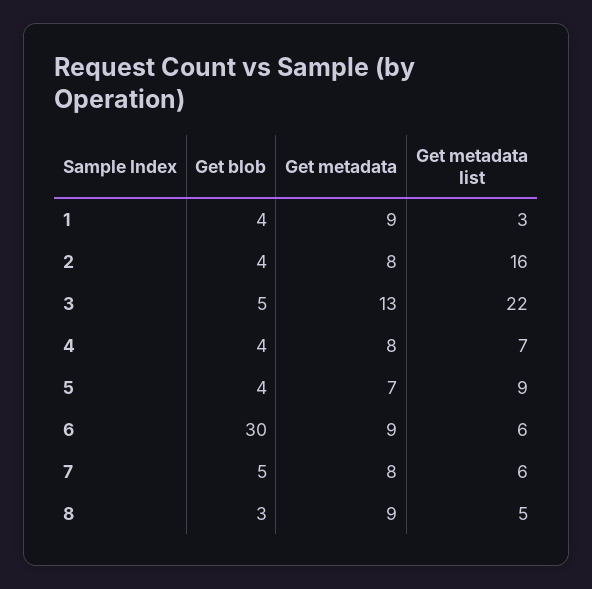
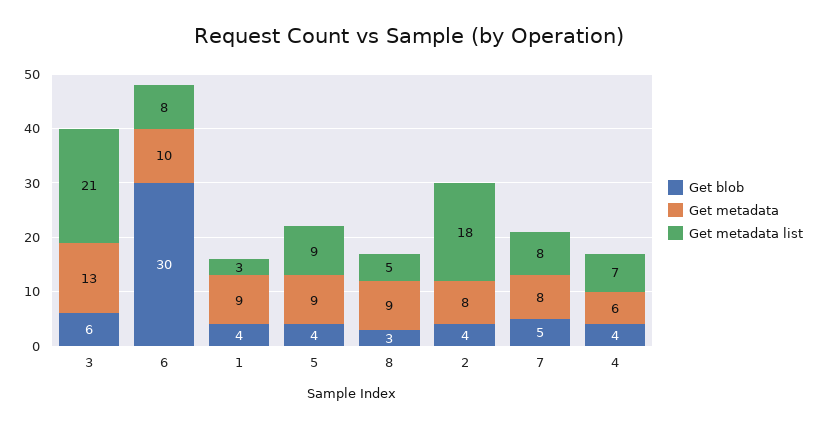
Get metadata list, 2: 16 -> 18
Get blob, 3: 5 -> 6
Get metadata list, 3: 22 -> 21
Get metadata, 4: 8 -> 6
Get metadata, 5: 7 -> 9
Get metadata, 6: 9 -> 10
Get metadata list, 6: 6 -> 8
Get metadata list, 7: 6 -> 8

